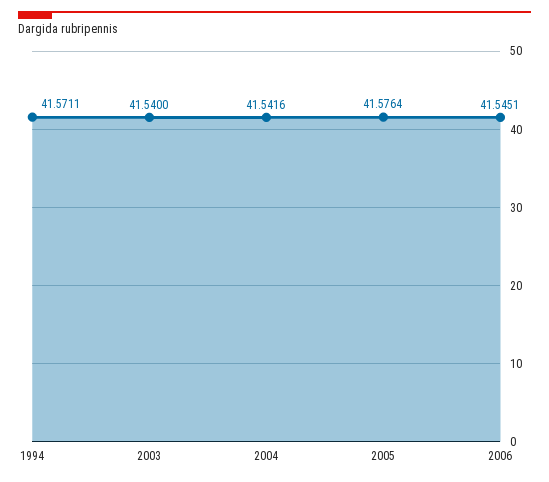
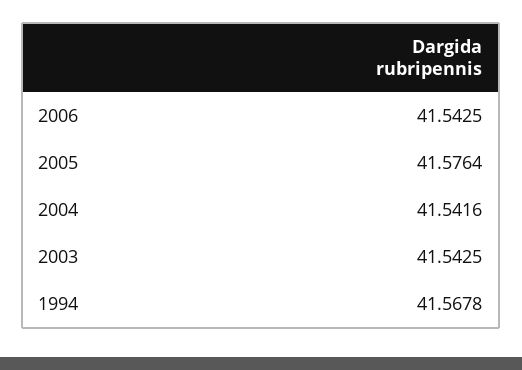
1994: 41.5711 -> 41.5678
2003: 41.54 -> 41.5425
2006: 41.5451 -> 41.5425

